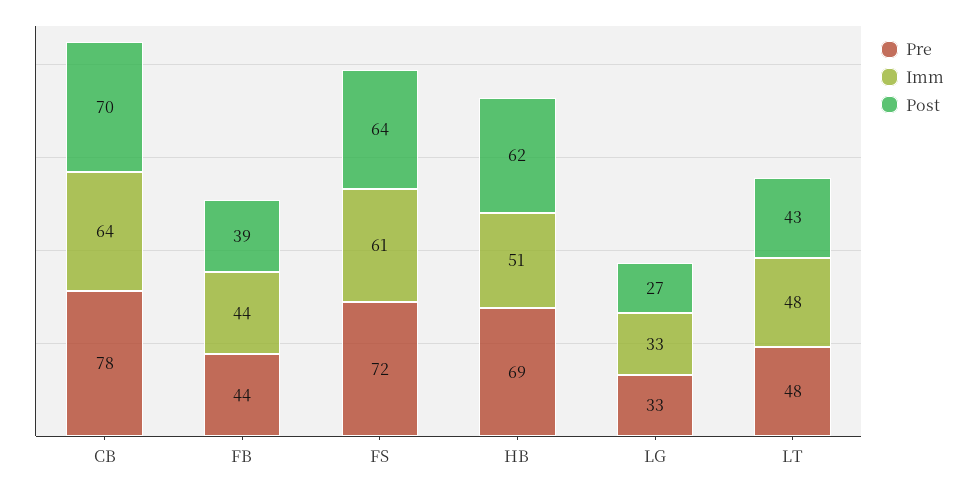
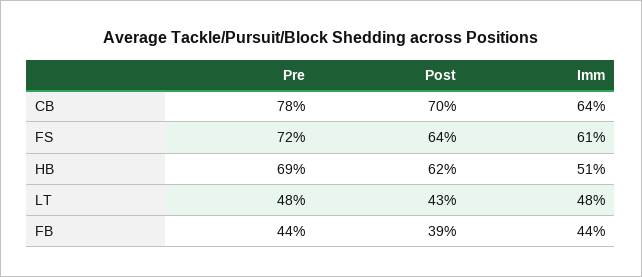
Pre, LG: 33 -> none
Imm, LG: 33 -> none
Post, LG: 27 -> none

